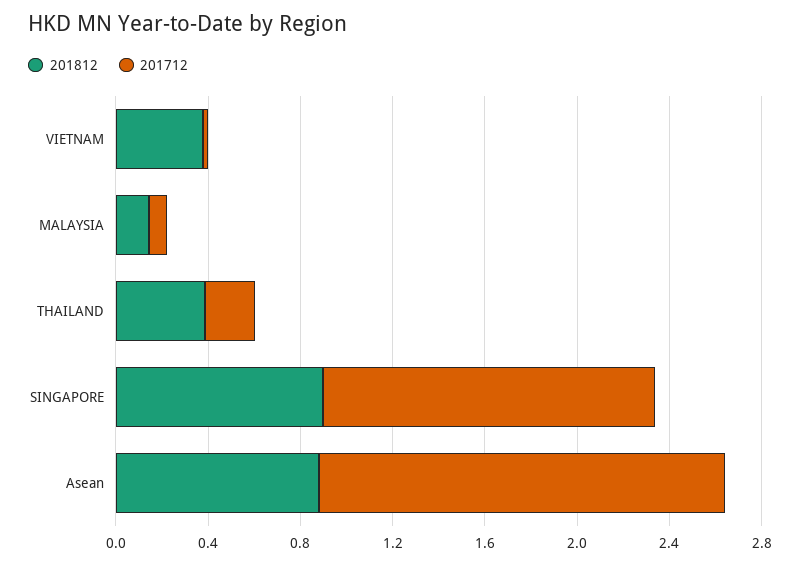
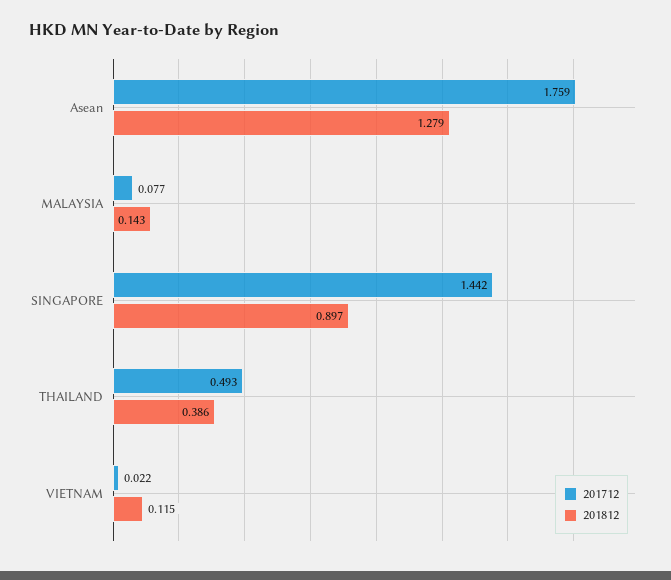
201812, VIETNAM: 0.4 -> 0.115
201712, THAILAND: 0.2 -> 0.493
201812, Asean: 0.9 -> 1.279

